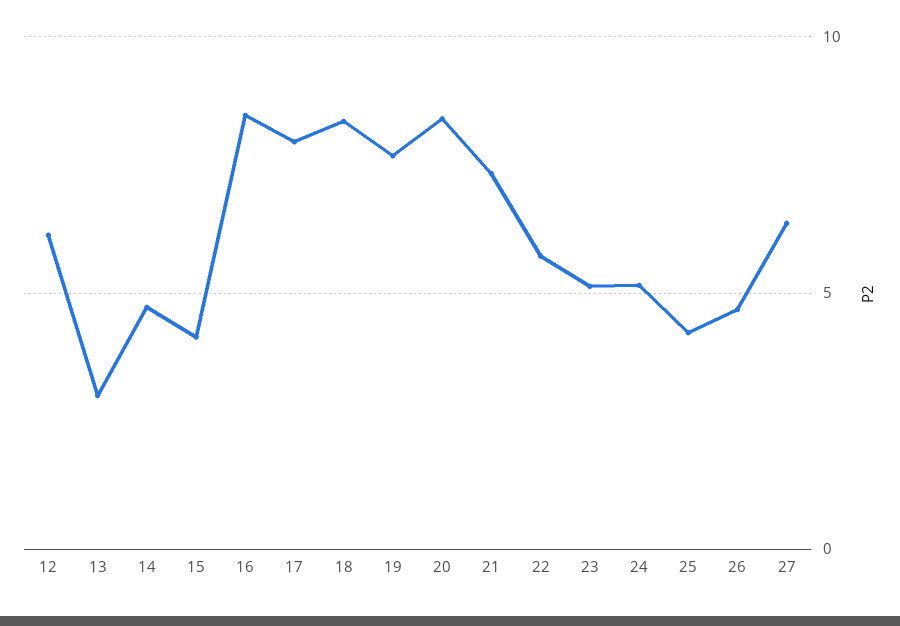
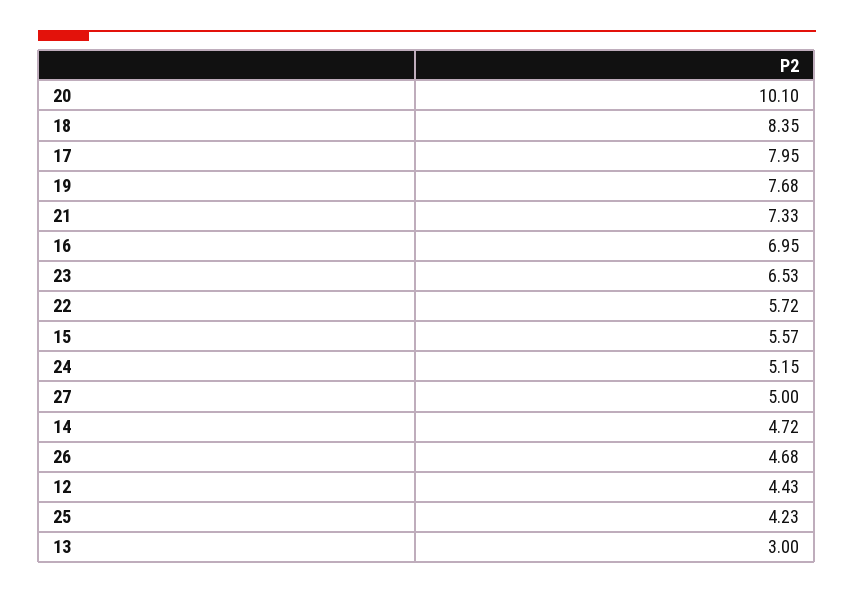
12: 6 -> 4.43
15: 4 -> 5.57
16: 8.5 -> 6.95
20: 8.5 -> 10.1
23: 5 -> 6.53
27: 6.5 -> 5

